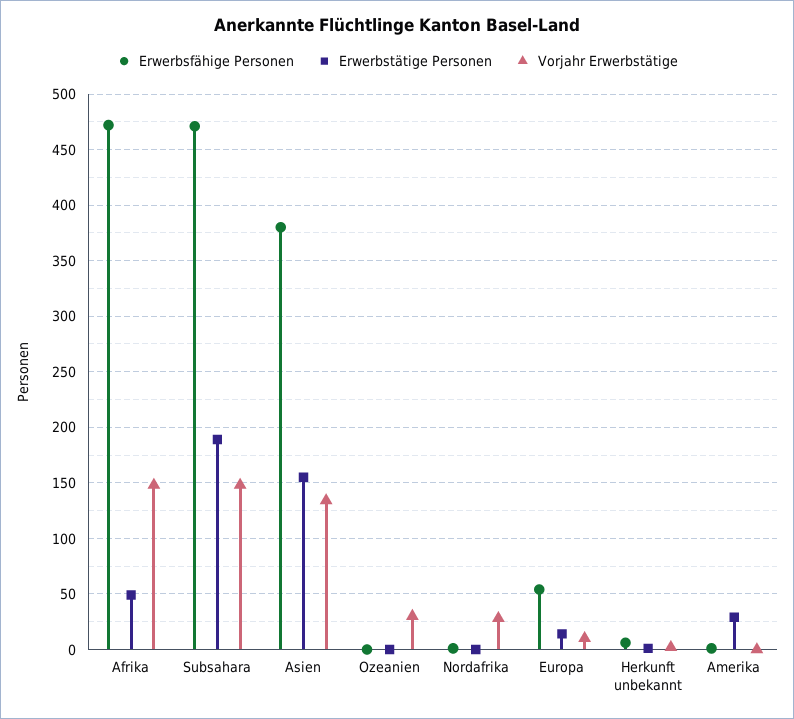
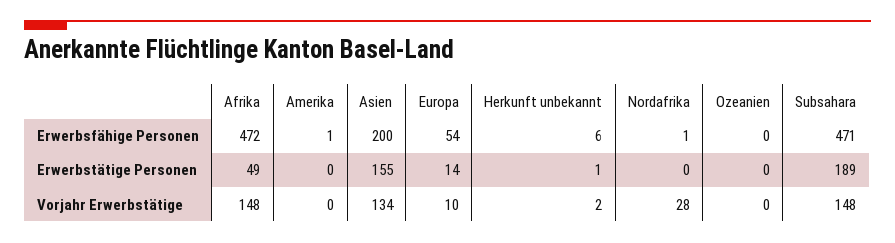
Erwerbsfähige Personen, Asien: 380 -> 200
Vorjahr Erwerbstätige, Ozeanien: 30 -> 0
Erwerbstätige Personen, Amerika: 30 -> 0

